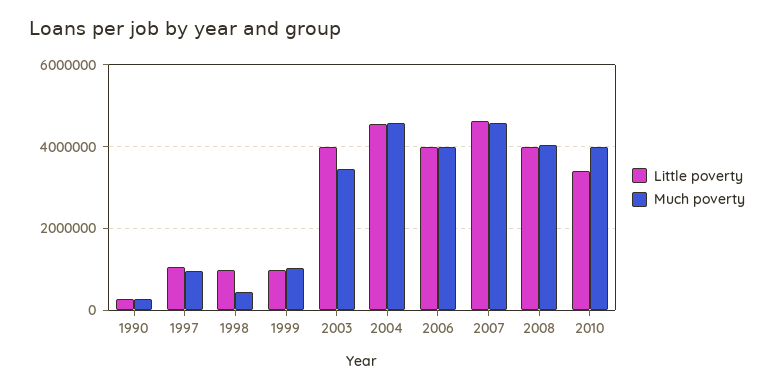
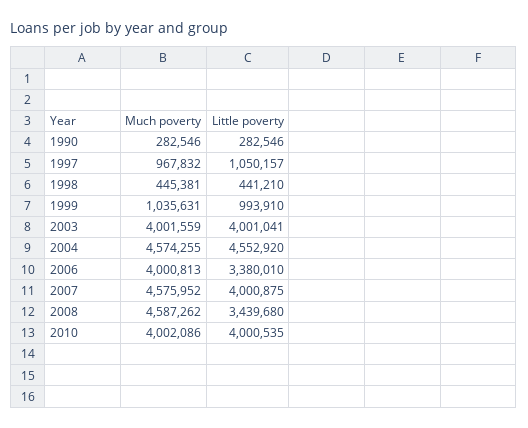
Little poverty, 1998: 1000000 -> 441210
Much poverty, 2003: 3400000 -> 4001559
Little poverty, 2006: 4000000 -> 3380010
Little poverty, 2007: 4600000 -> 4000875
Little poverty, 2008: 4000000 -> 3439680
Much poverty, 2008: 4000000 -> 4587262
Little poverty, 2010: 3400000 -> 4000535

